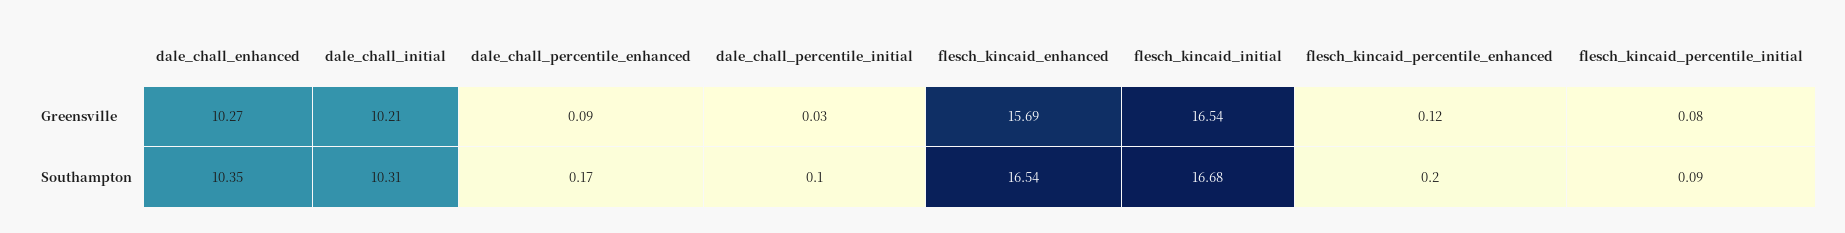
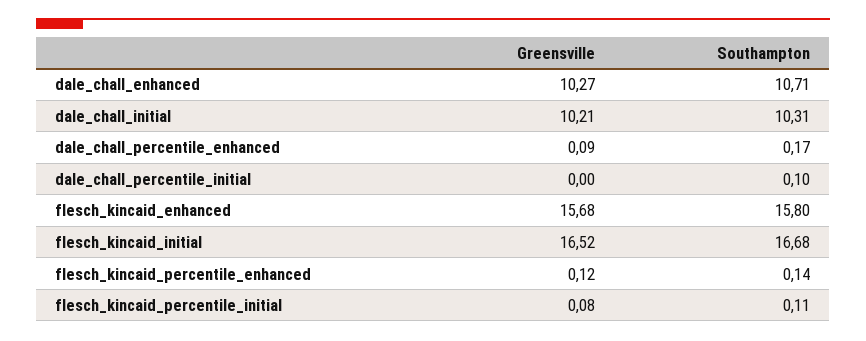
dale_chall_percentile_initial, Greensville: 0.03 -> 0
flesch_kincaid_enhanced, Greensville: 15.69 -> 15.68
flesch_kincaid_initial, Greensville: 16.54 -> 16.52
dale_chall_enhanced, Southampton: 10.35 -> 10.71
flesch_kincaid_enhanced, Southampton: 16.54 -> 15.8
flesch_kincaid_percentile_enhanced, Southampton: 0.2 -> 0.14
flesch_kincaid_percentile_initial, Southampton: 0.09 -> 0.11

